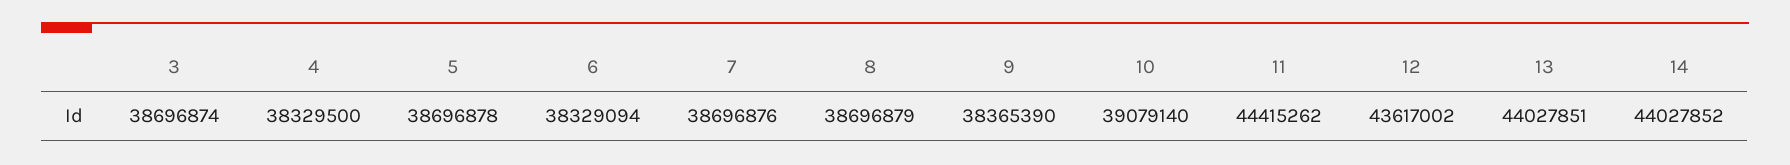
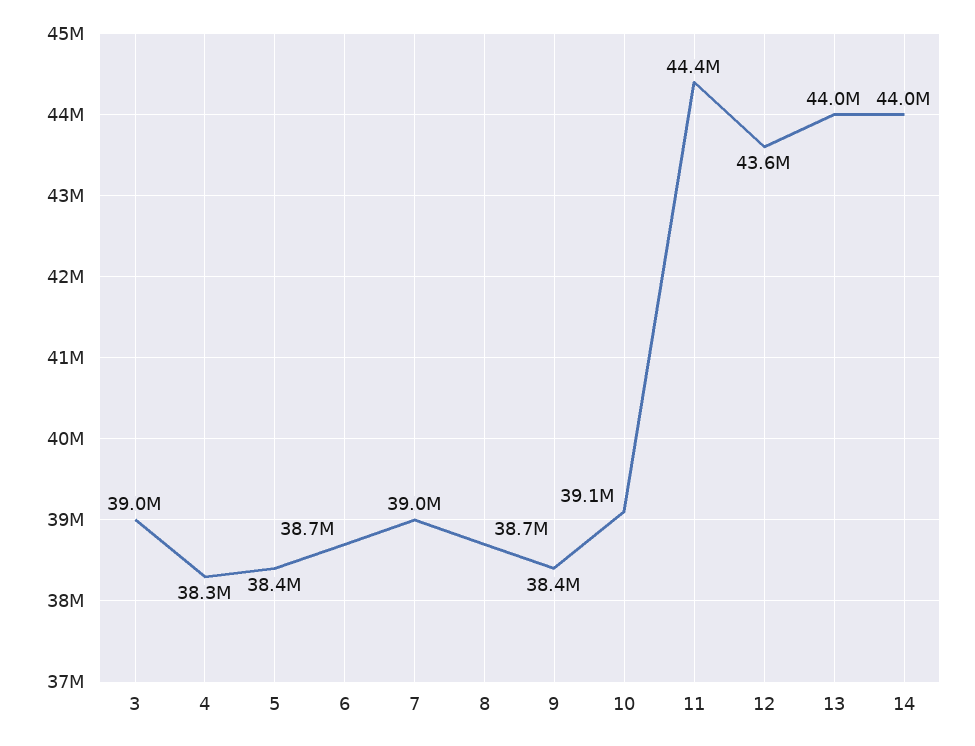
3: 38696874 -> 39000000
5: 38696878 -> 38400000
6: 38329094 -> 38700000
7: 38696876 -> 39000000

